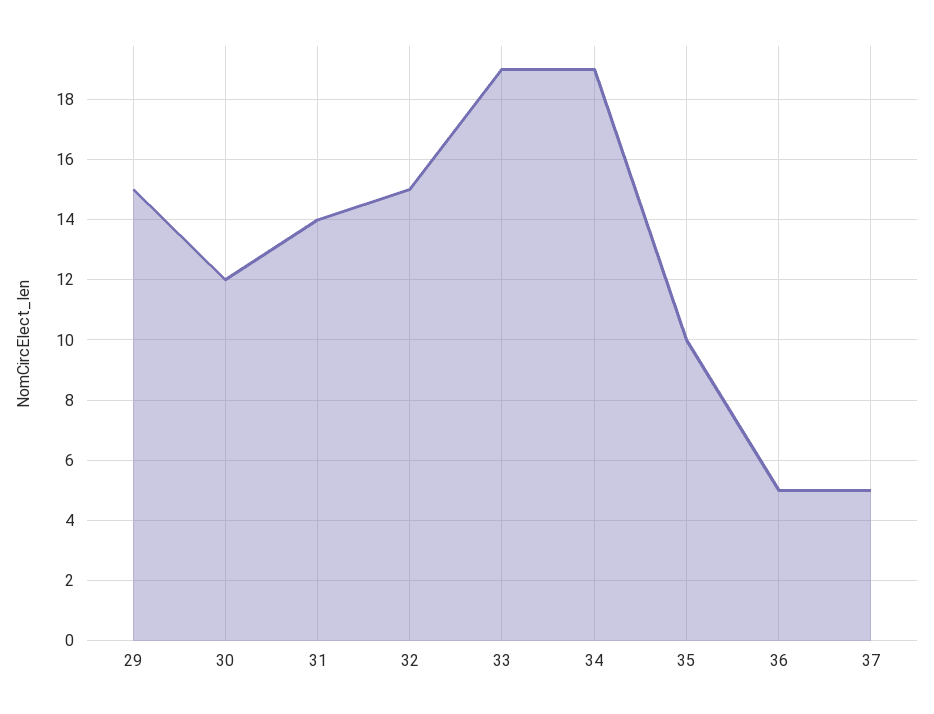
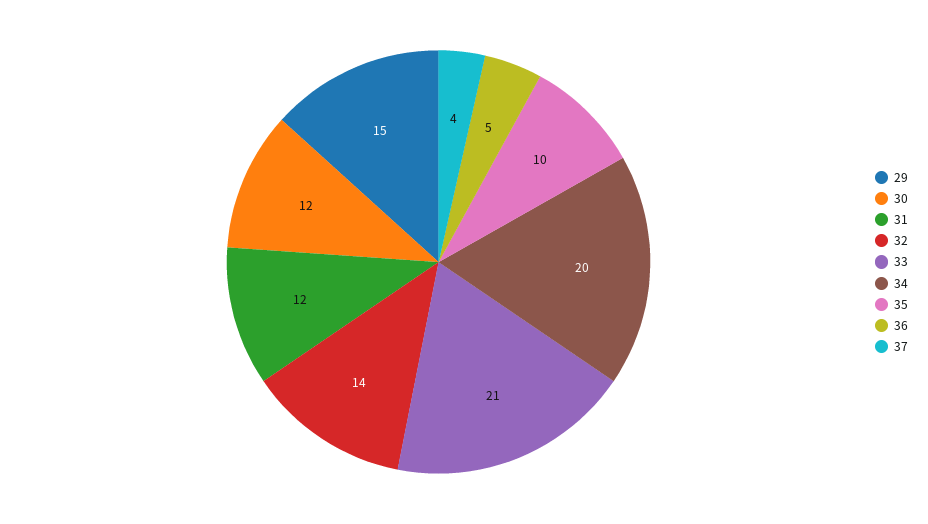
31: 14 -> 12
32: 15 -> 14
33: 19 -> 21
34: 19 -> 20
37: 5 -> 4

